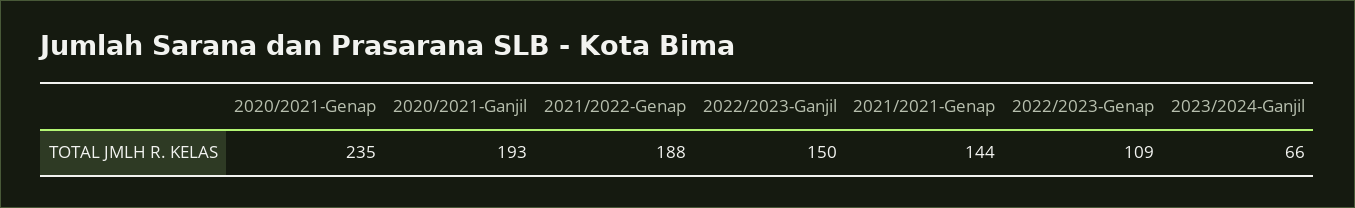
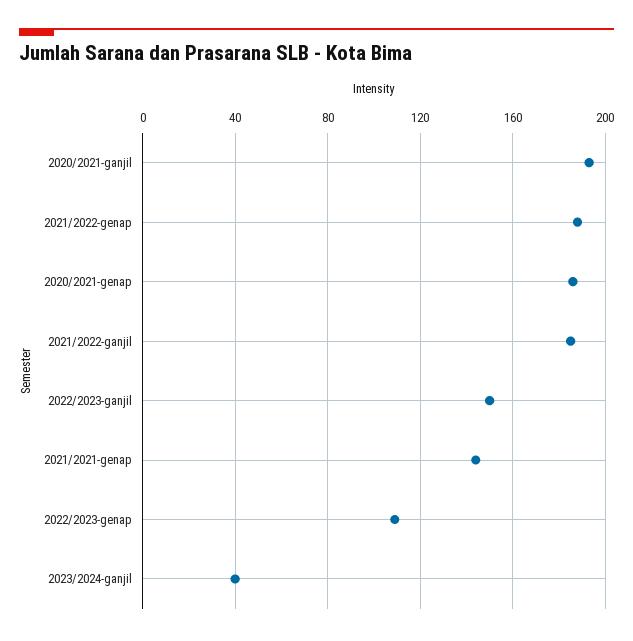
2020/2021-Genap: 235 -> 185
2023/2024-Ganjil: 66 -> 40
2021/2022-ganjil: none -> 185

